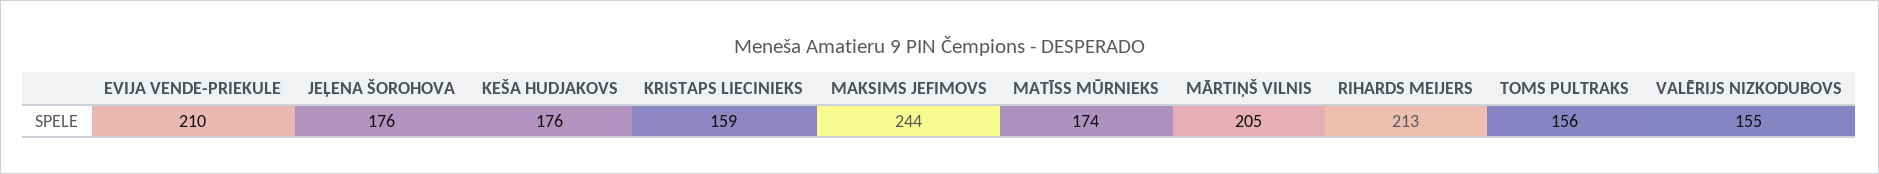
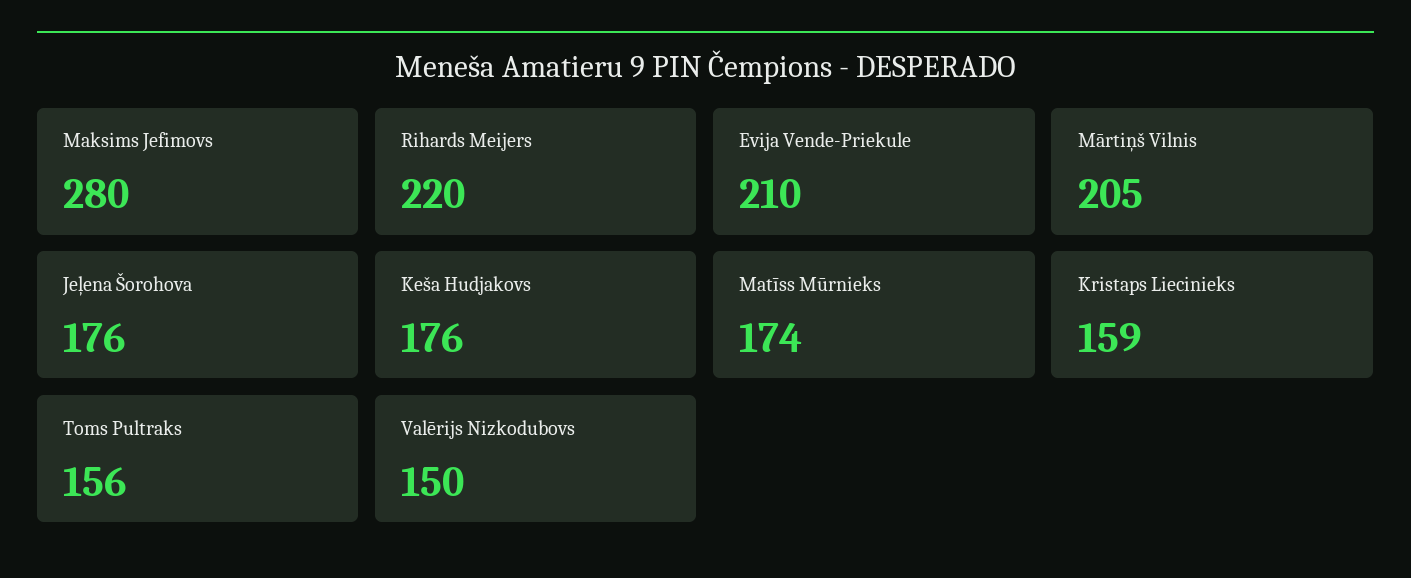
MAKSIMS JEFIMOVS: 244 -> 280
RIHARDS MEIJERS: 213 -> 220
VALĒRIJS NIZKODUBOVS: 155 -> 150

